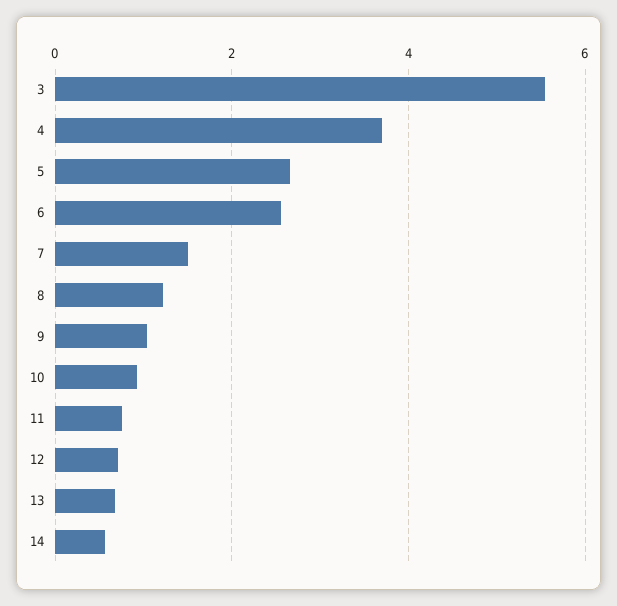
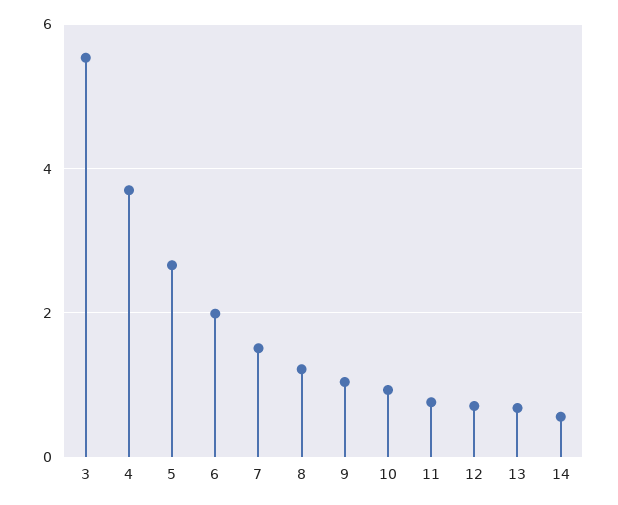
6: 2.6 -> 2

